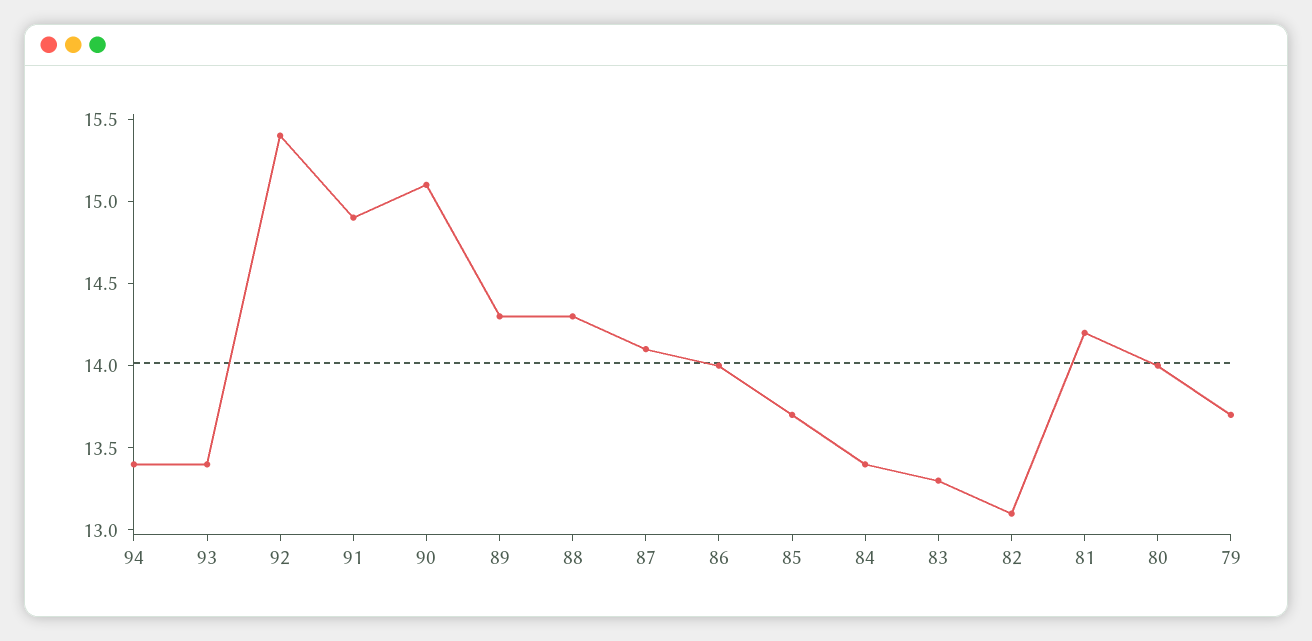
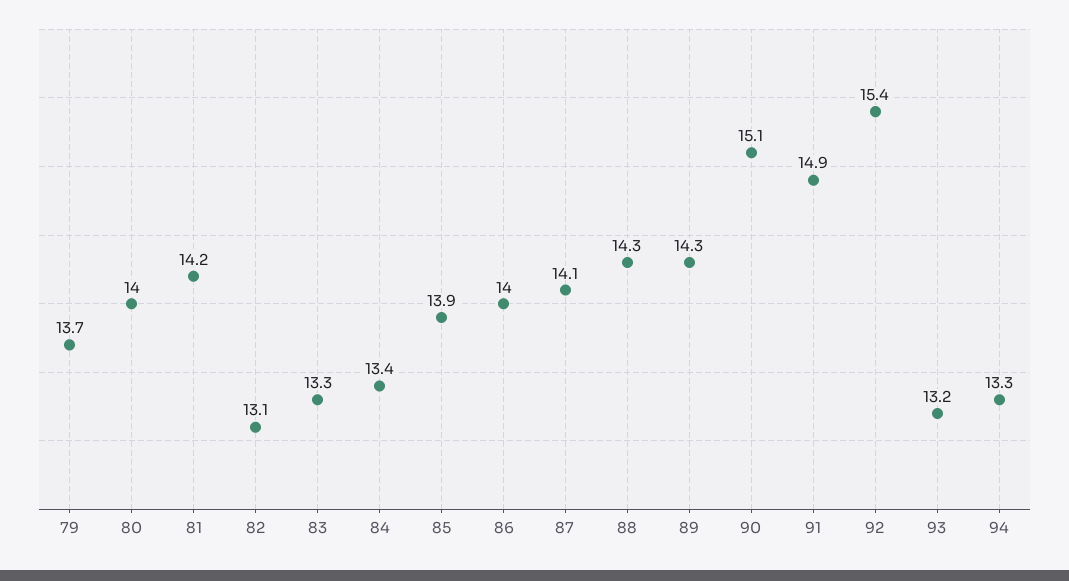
94: 13.4 -> 13.3
93: 13.4 -> 13.2
85: 13.7 -> 13.9

